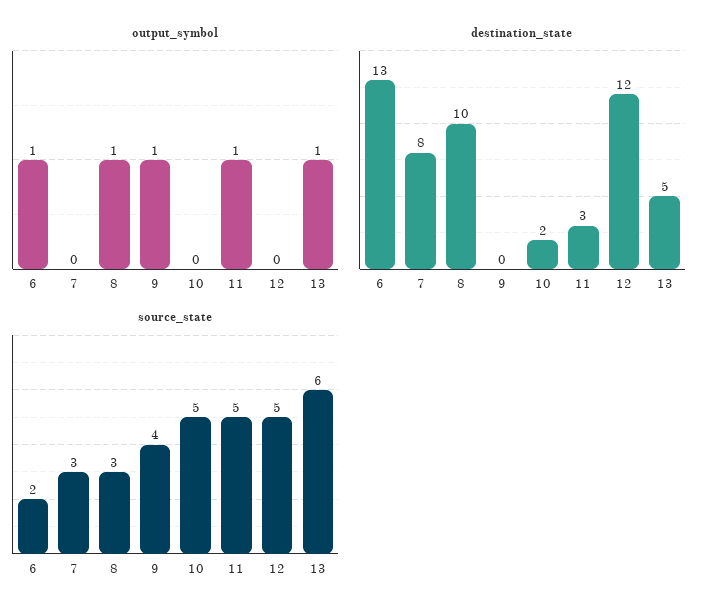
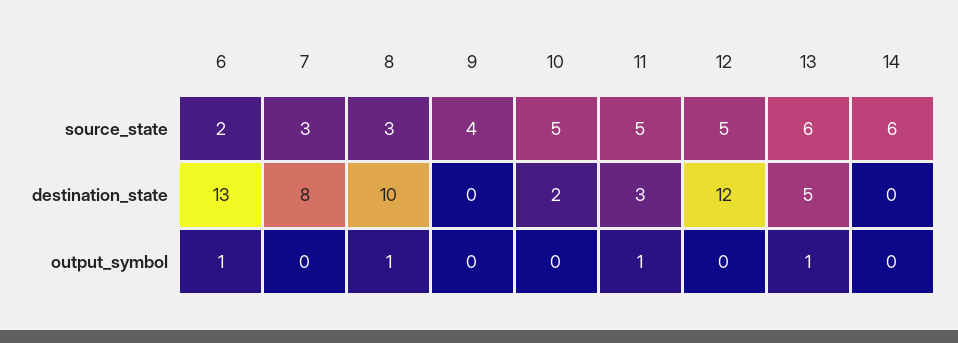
output_symbol, 9: 1 -> 0
source_state, 14: none -> 6
destination_state, 14: none -> 0
output_symbol, 14: none -> 0

